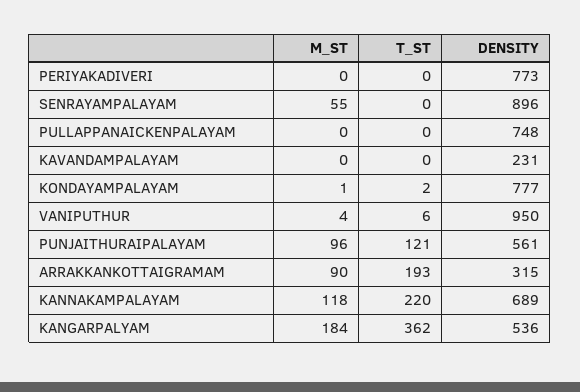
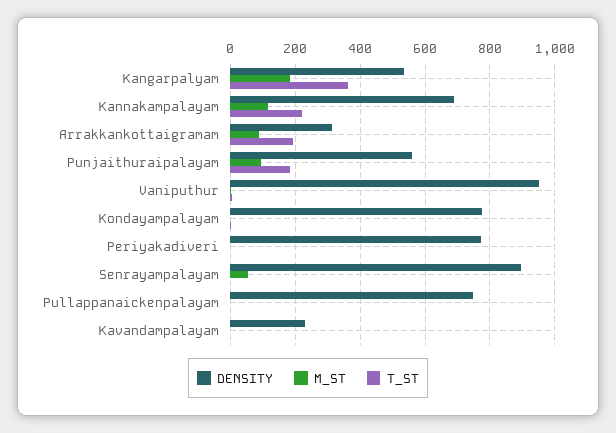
T_ST, PUNJAITHURAIPALAYAM: 121 -> 180

